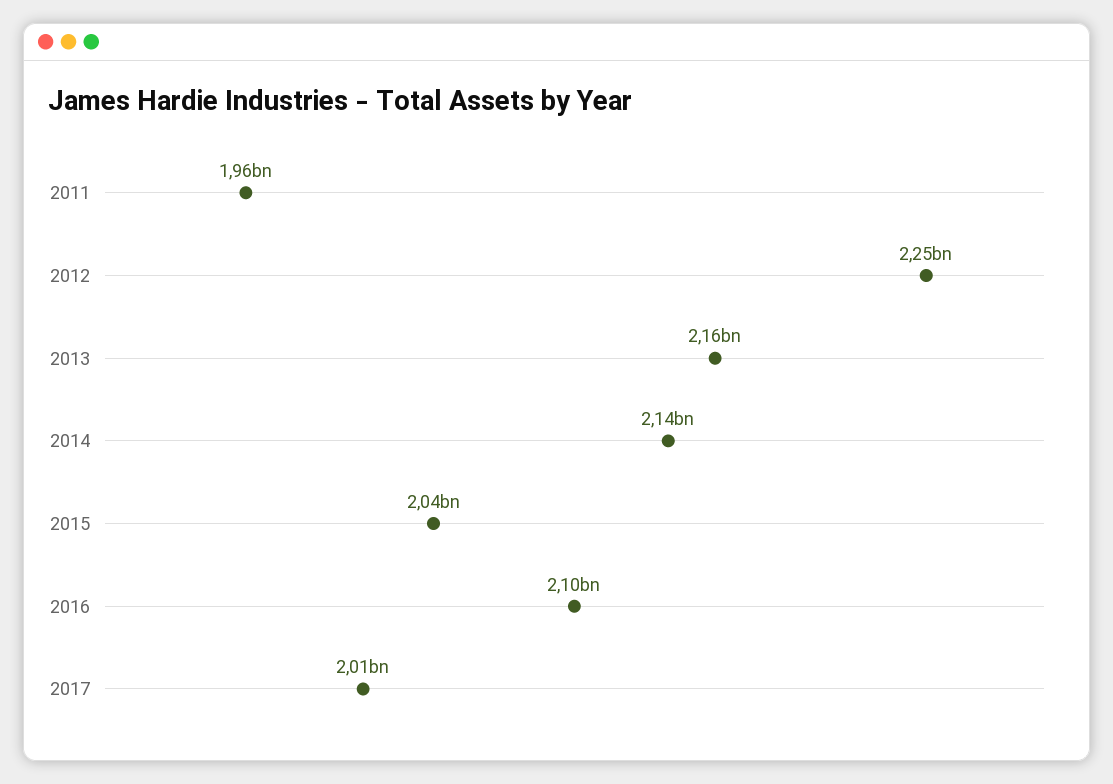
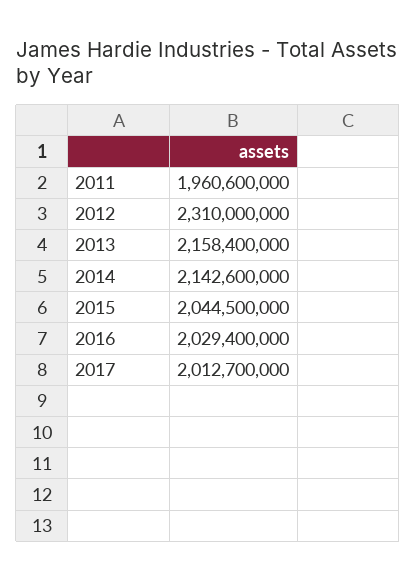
2012: 2250000000 -> 2310000000
2016: 2100000000 -> 2029400000

